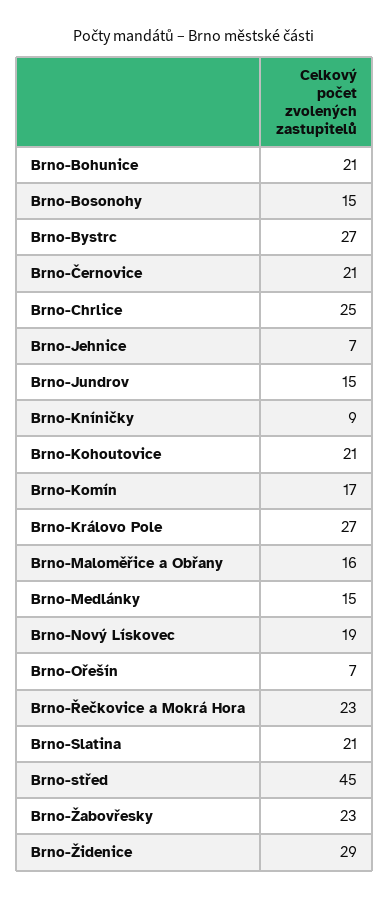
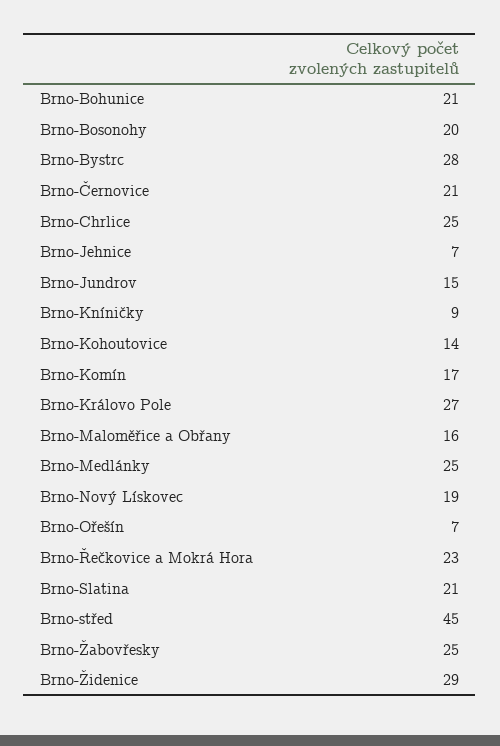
Brno-Bosonohy: 15 -> 20
Brno-Bystrc: 27 -> 28
Brno-Kohoutovice: 21 -> 14
Brno-Medlánky: 15 -> 25
Brno-Žabovřesky: 23 -> 25

